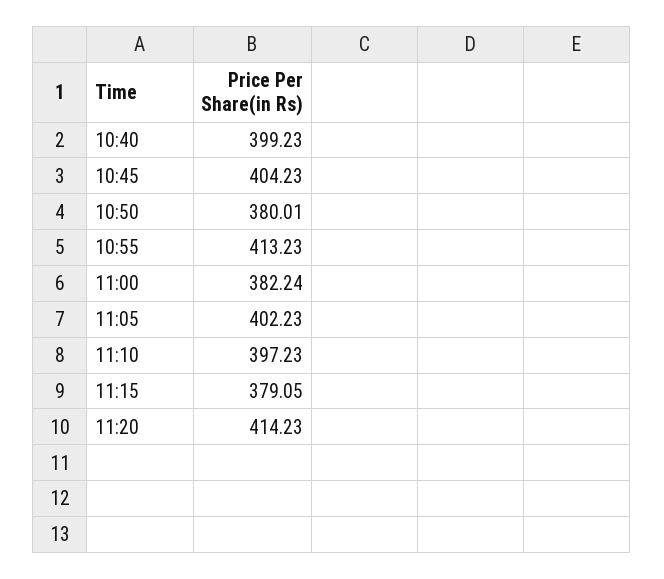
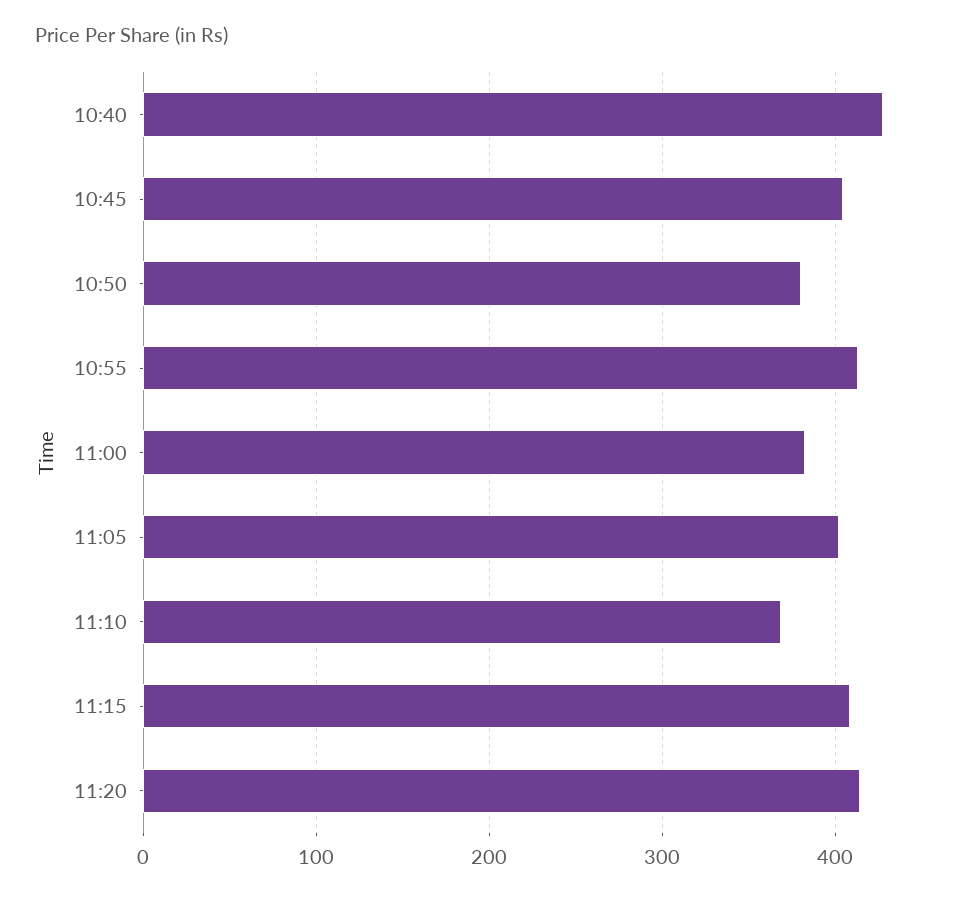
10:40: 399.23 -> 430
11:10: 397.23 -> 370
11:15: 379.05 -> 410

